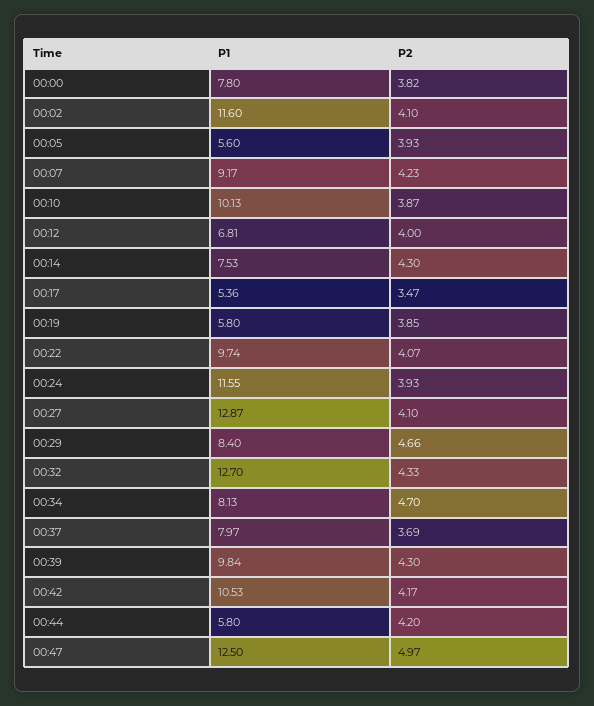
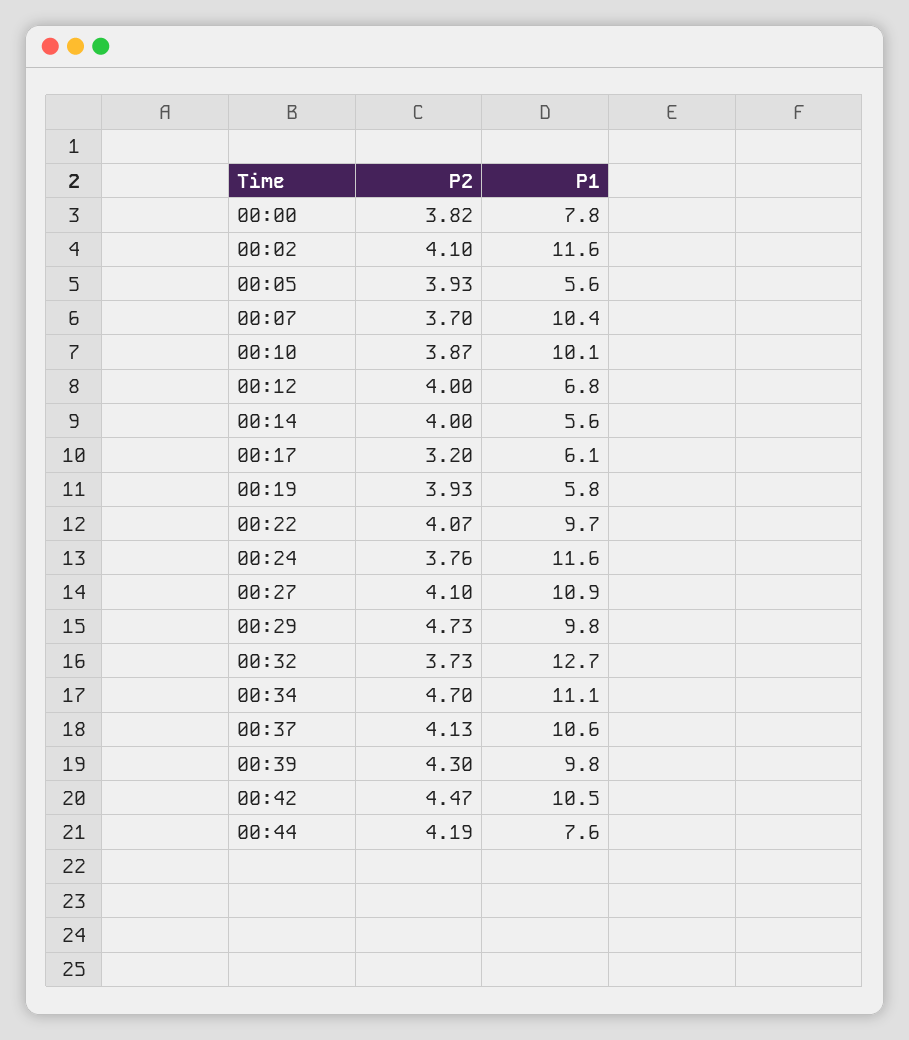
P1, 00:07: 9.17 -> 10.4
P2, 00:07: 4.23 -> 3.7
P1, 00:14: 7.53 -> 5.6
P2, 00:14: 4.3 -> 4
P1, 00:17: 5.36 -> 6.1
P2, 00:17: 3.47 -> 3.2
P2, 00:19: 3.85 -> 3.93
P2, 00:24: 3.93 -> 3.76
P1, 00:27: 12.87 -> 10.9
P1, 00:29: 8.4 -> 9.8
P2, 00:29: 4.66 -> 4.73
P2, 00:32: 4.33 -> 3.73
P1, 00:34: 8.13 -> 11.1
P1, 00:37: 7.97 -> 10.6
P2, 00:37: 3.69 -> 4.13
P2, 00:42: 4.17 -> 4.47
P1, 00:44: 5.8 -> 7.6
P2, 00:44: 4.2 -> 4.19
P1, 00:47: 12.5 -> none
P2, 00:47: 4.97 -> none

